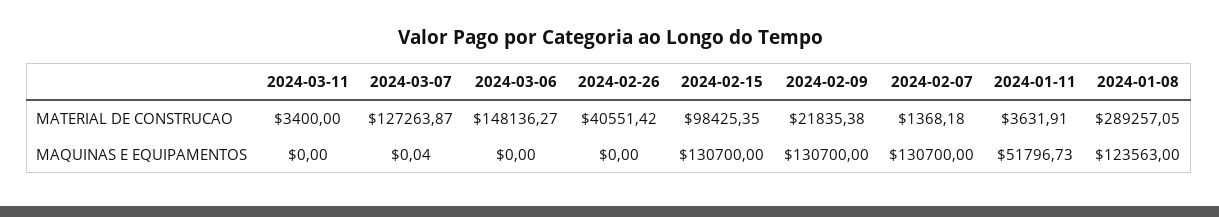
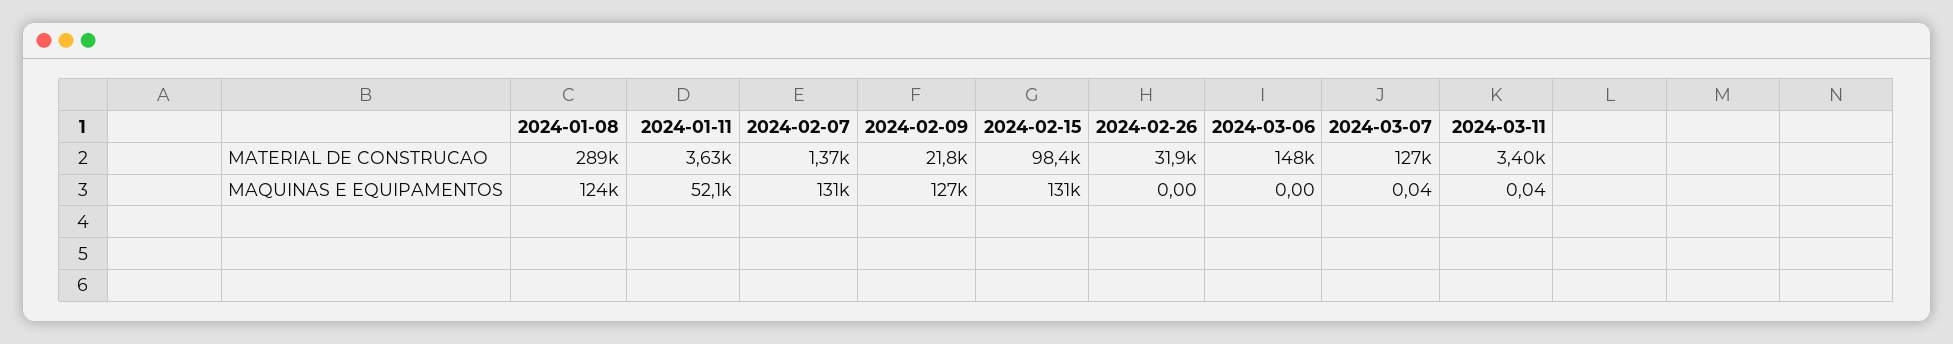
2024-02-26, MATERIAL DE CONSTRUCAO: 40551.42 -> 31900
2024-03-11, MAQUINAS E EQUIPAMENTOS: 0 -> 0.04
2024-02-09, MAQUINAS E EQUIPAMENTOS: 130700 -> 127000
2024-01-11, MAQUINAS E EQUIPAMENTOS: 51796.73 -> 52100

